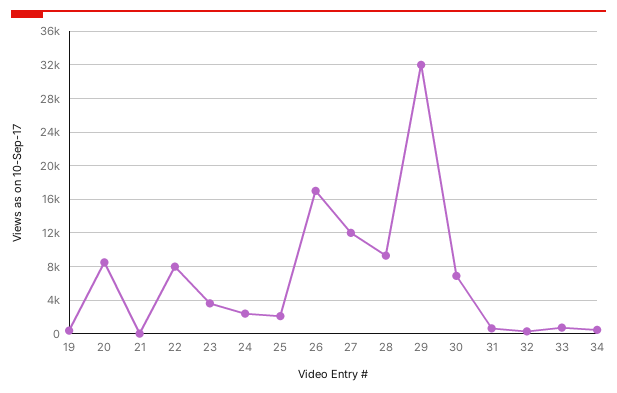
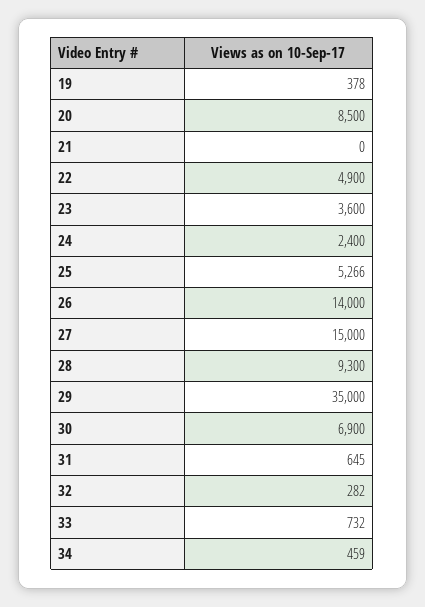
22: 8000 -> 4900
25: 2000 -> 5266
26: 17000 -> 14000
27: 12000 -> 15000
29: 32000 -> 35000

